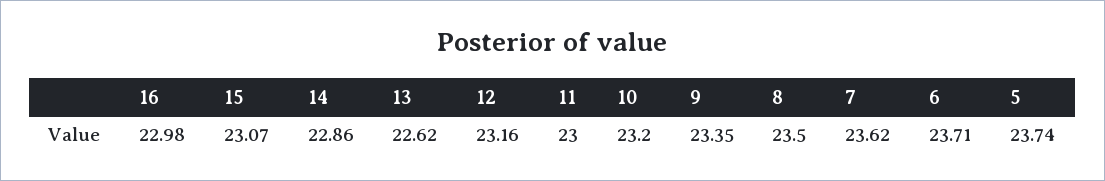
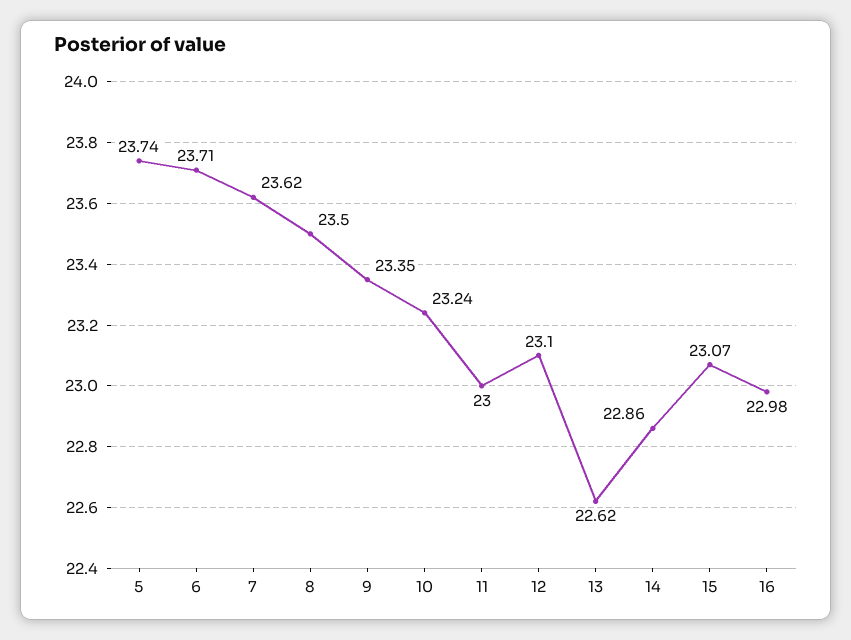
12: 23.16 -> 23.1
10: 23.2 -> 23.24

